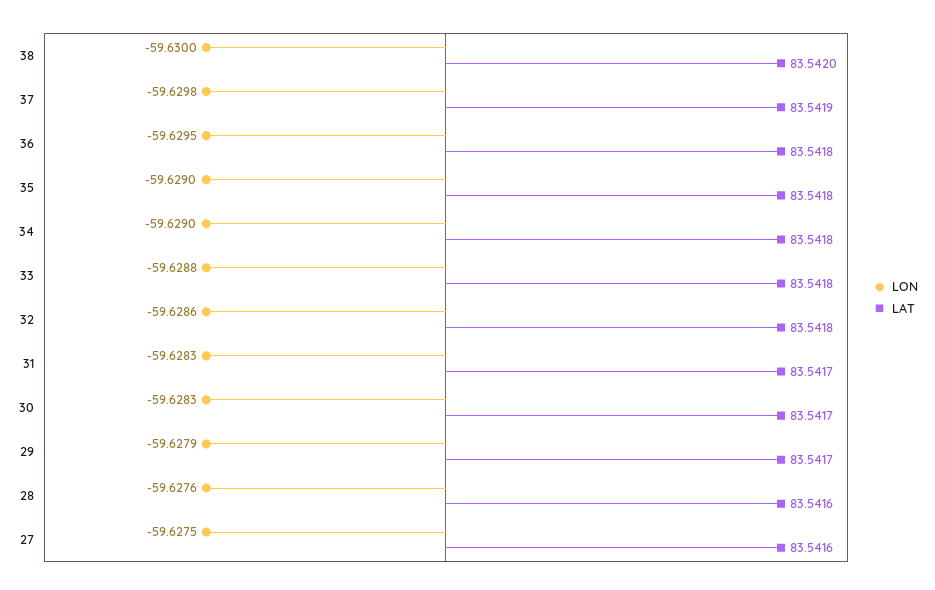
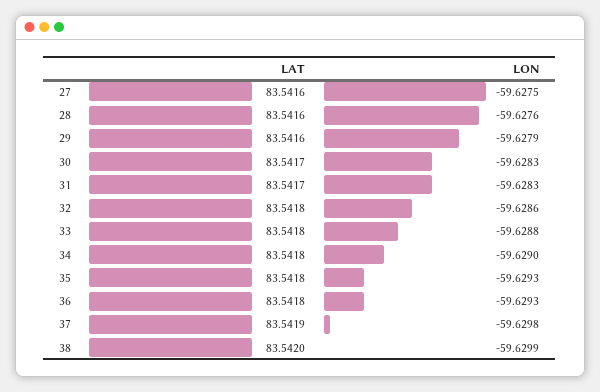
LON, 38: -59.63 -> -59.6299
LON, 36: -59.6295 -> -59.6293
LON, 35: -59.629 -> -59.6293
LAT, 29: 83.5417 -> 83.5416

